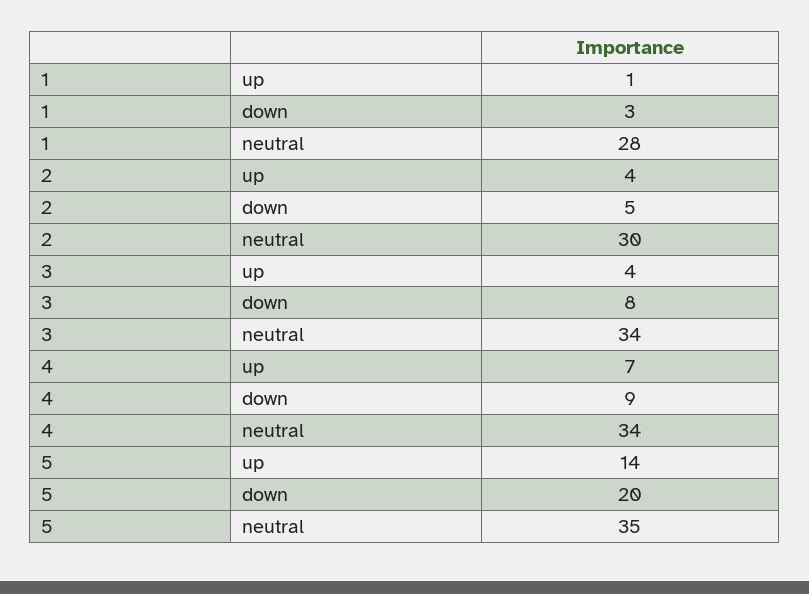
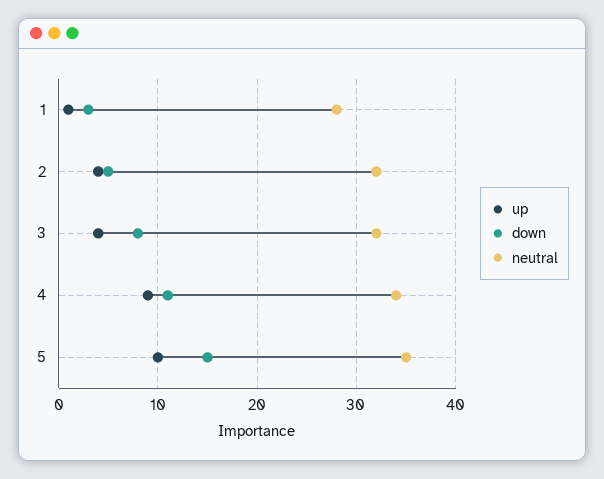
neutral, 2: 30 -> 32
neutral, 3: 34 -> 32
up, 4: 7 -> 9
down, 4: 9 -> 11
up, 5: 14 -> 10
down, 5: 20 -> 15

